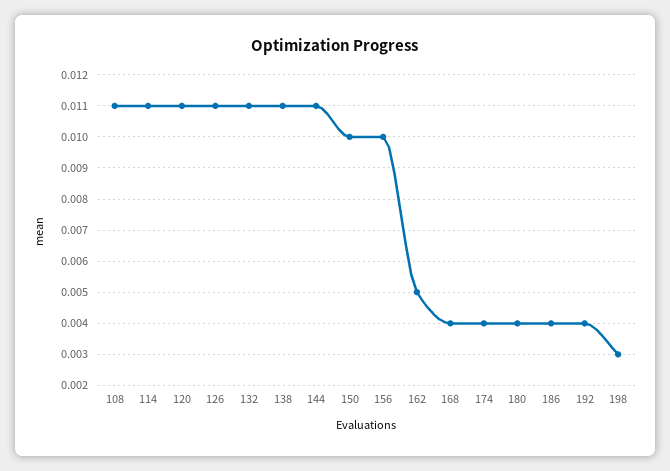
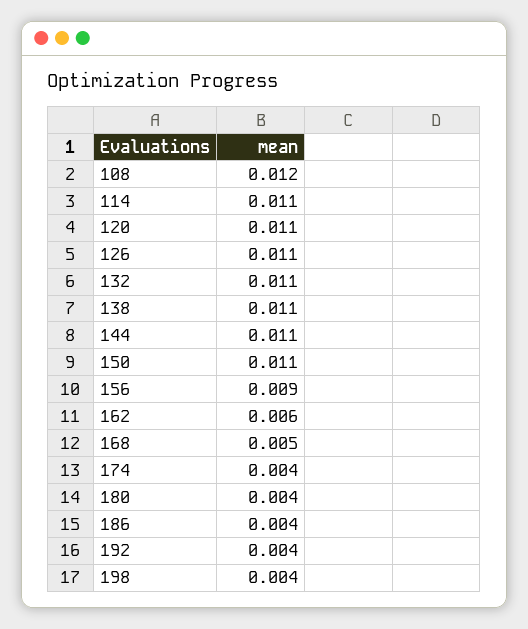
108: 0.011 -> 0.012
150: 0.01 -> 0.011
156: 0.01 -> 0.009
162: 0.005 -> 0.006
168: 0.004 -> 0.005
198: 0.003 -> 0.004

